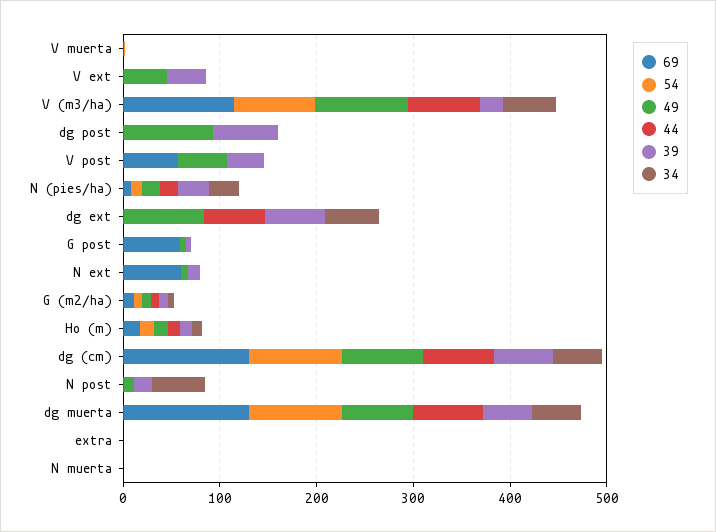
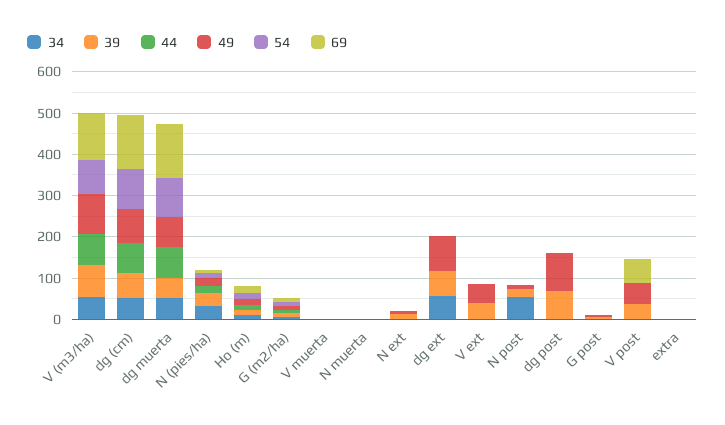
39, V (m3/ha): 20 -> 80
44, dg ext: 60 -> 0
69, G post: 60 -> 0
69, N ext: 60 -> 0

